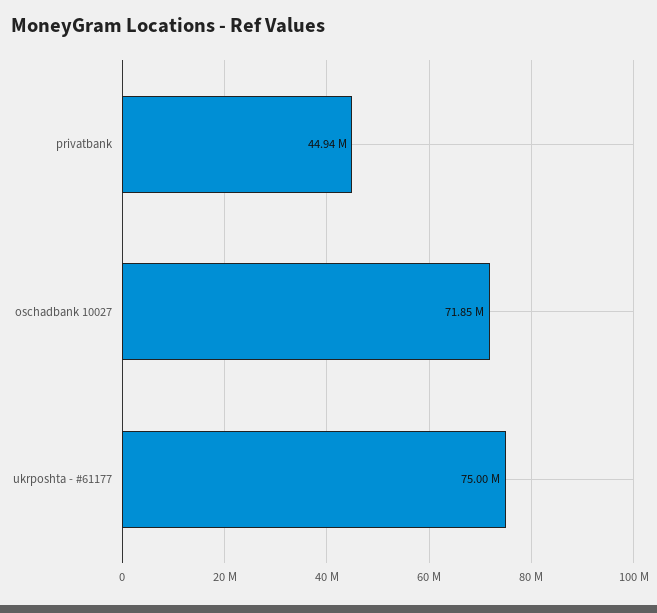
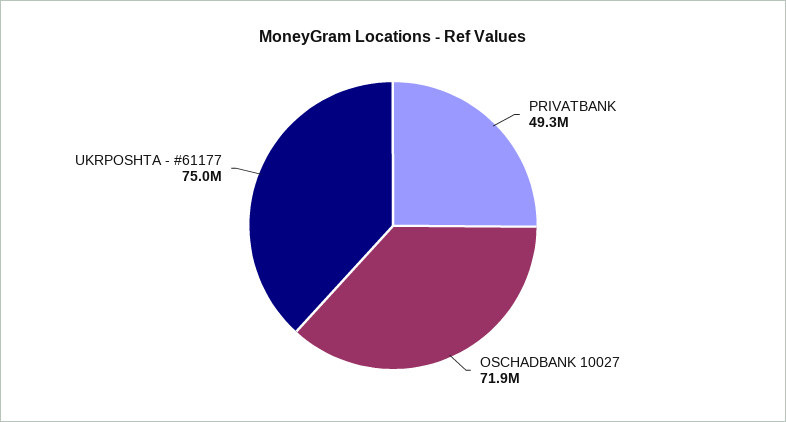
privatbank: 44940000 -> 49300000

